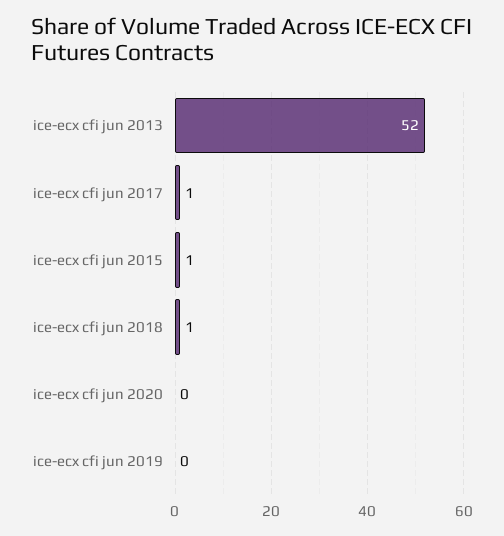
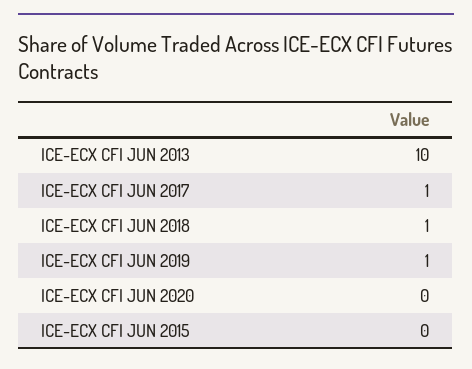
ice-ecx cfi jun 2013: 52 -> 10
ice-ecx cfi jun 2015: 1 -> 0
ice-ecx cfi jun 2019: 0 -> 1

